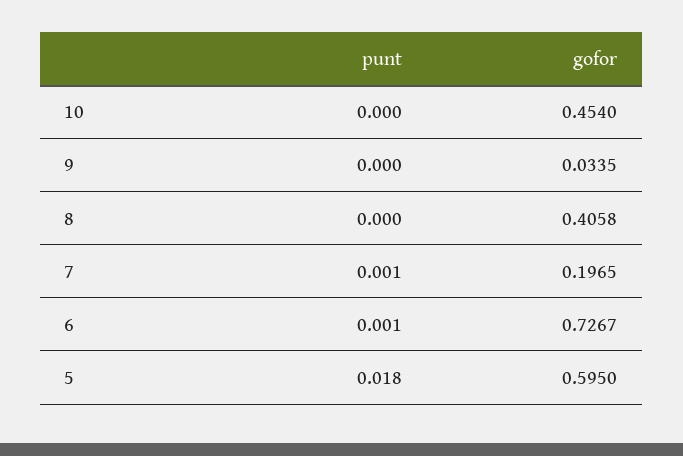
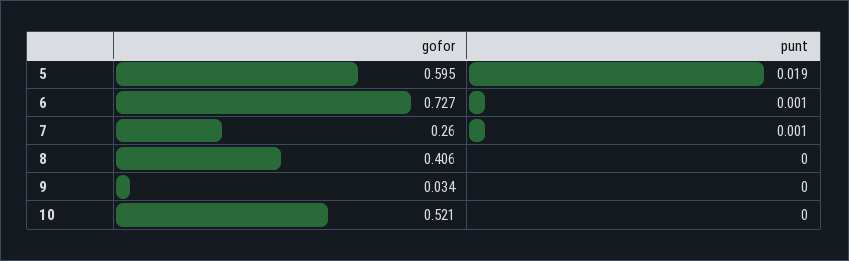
gofor, 10: 0.454 -> 0.521
gofor, 7: 0.1965 -> 0.26
punt, 5: 0.018 -> 0.019

